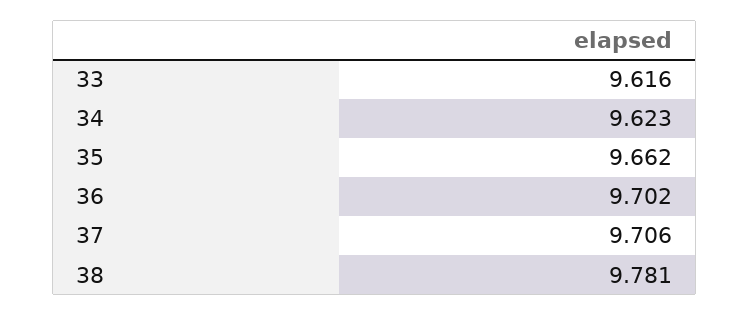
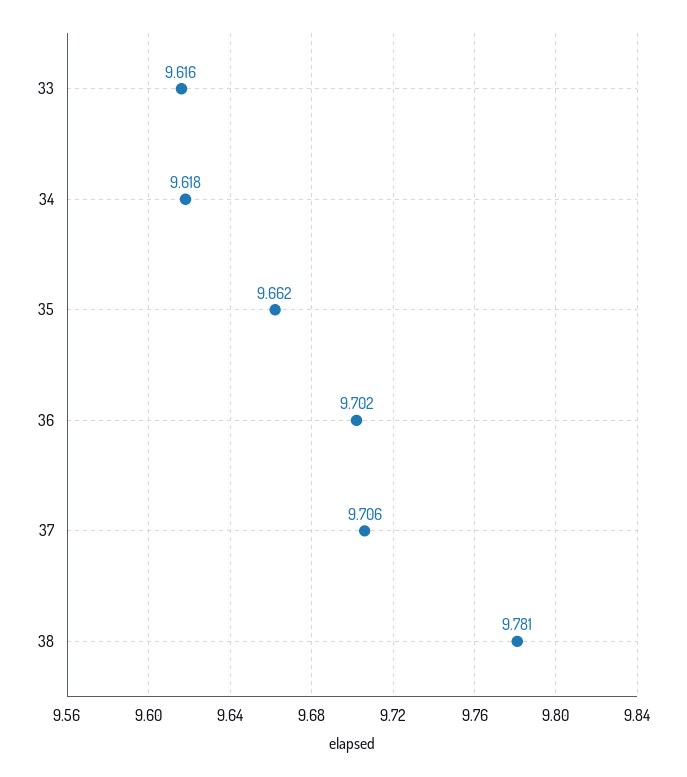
34: 9.623 -> 9.618

